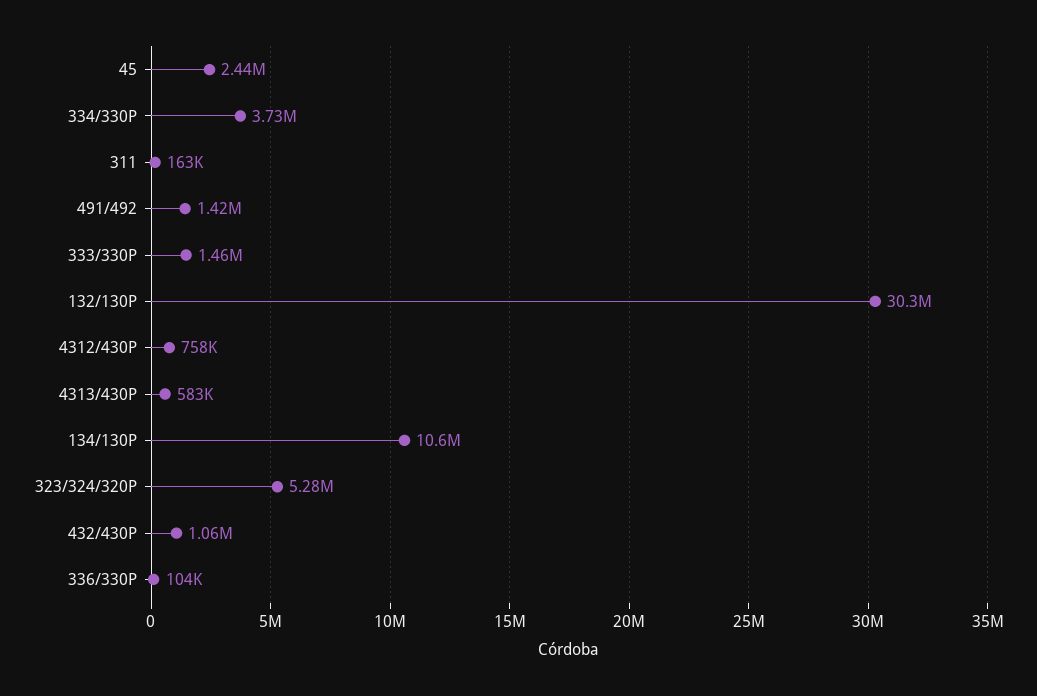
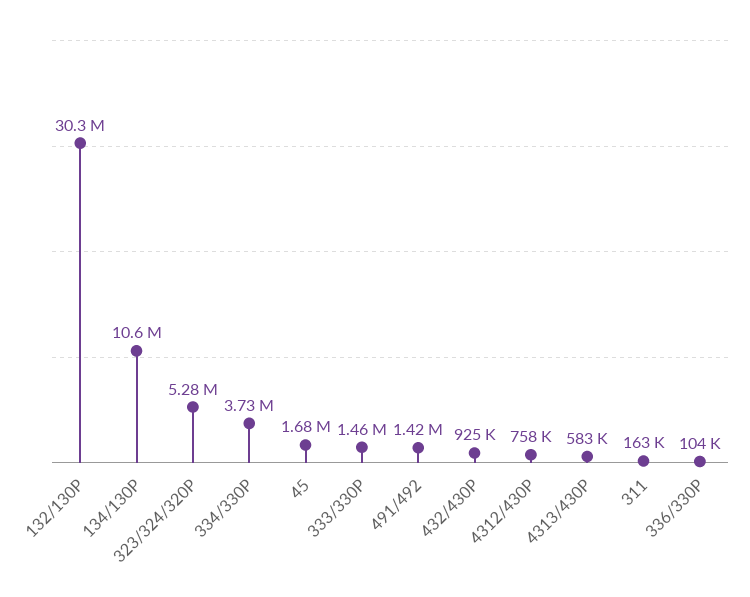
45: 2440000 -> 1680000
432/430P: 1060000 -> 925000

